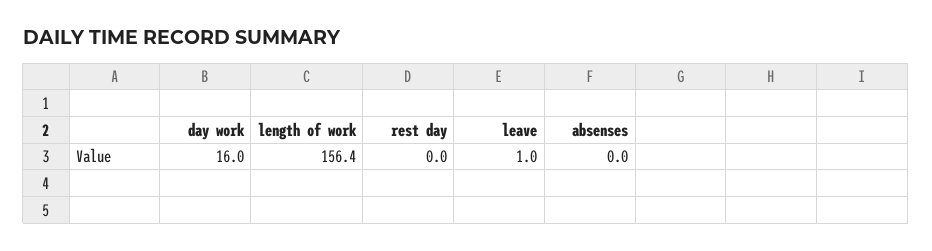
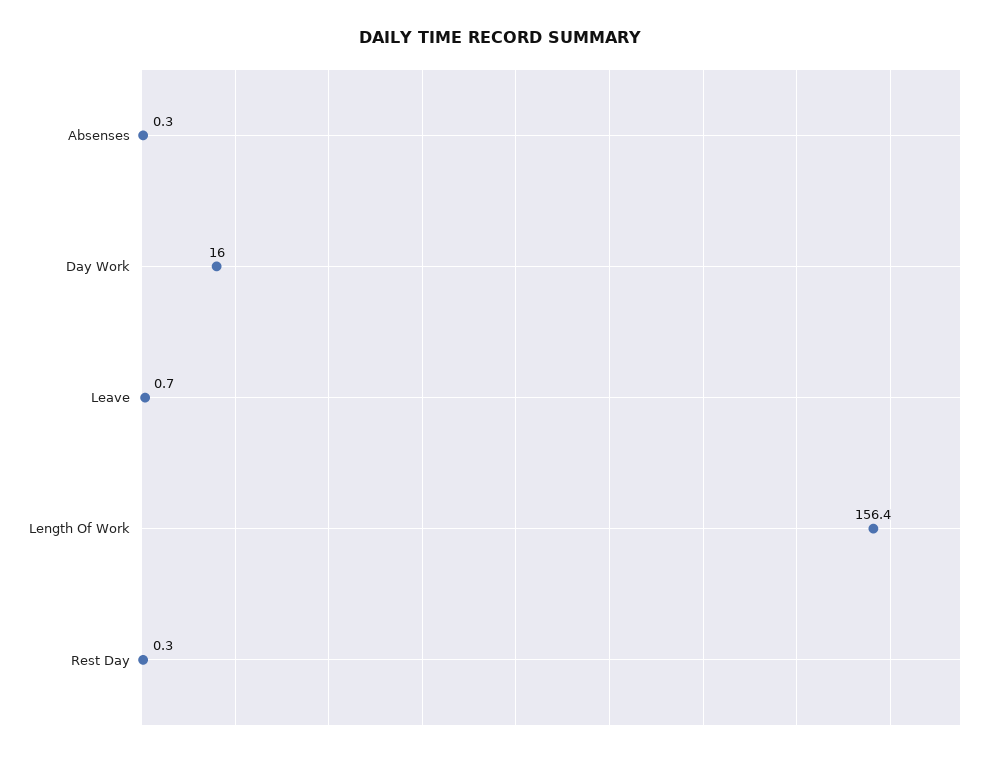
rest day: 0 -> 0.3
leave: 1 -> 0.7
absenses: 0 -> 0.3

